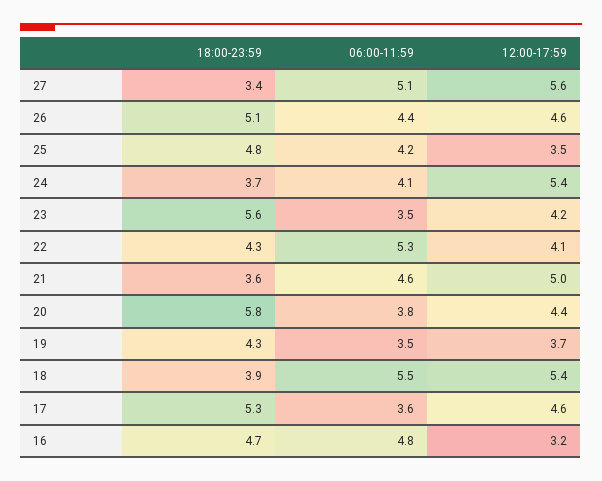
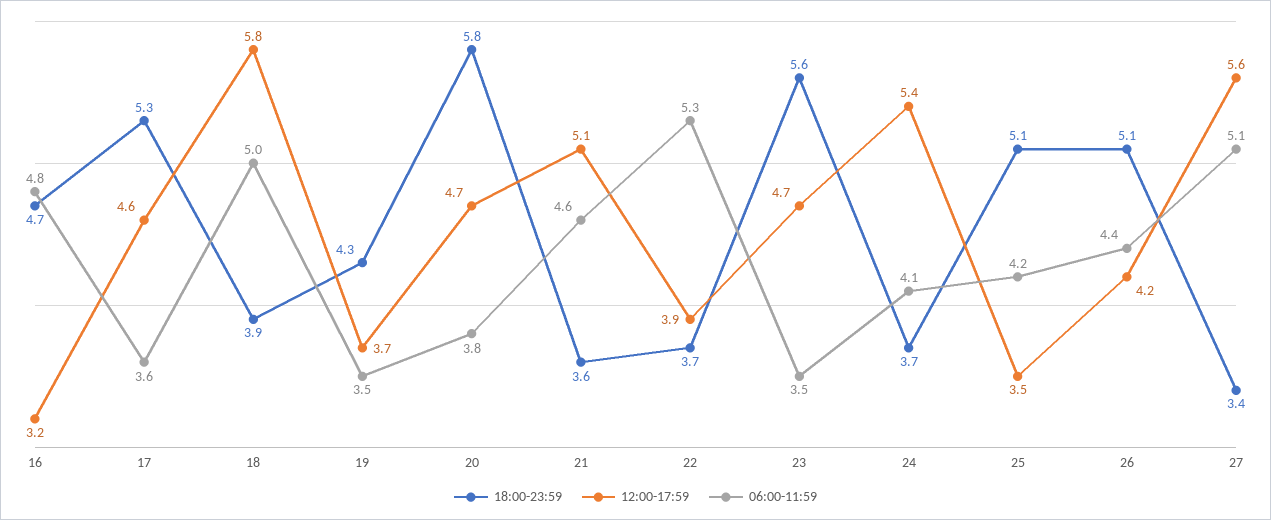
12:00-17:59, 26: 4.6 -> 4.2
18:00-23:59, 25: 4.8 -> 5.1
12:00-17:59, 23: 4.2 -> 4.7
18:00-23:59, 22: 4.3 -> 3.7
12:00-17:59, 22: 4.1 -> 3.9
12:00-17:59, 21: 5 -> 5.1
12:00-17:59, 20: 4.4 -> 4.7
06:00-11:59, 18: 5.5 -> 5
12:00-17:59, 18: 5.4 -> 5.8

